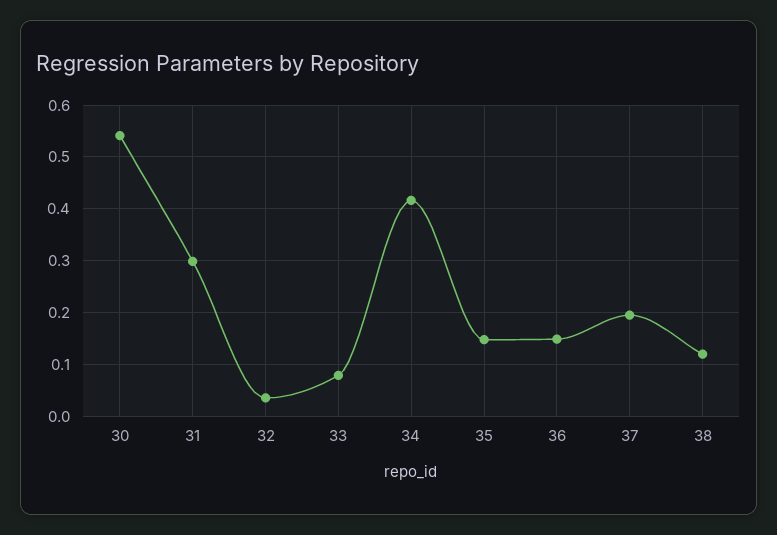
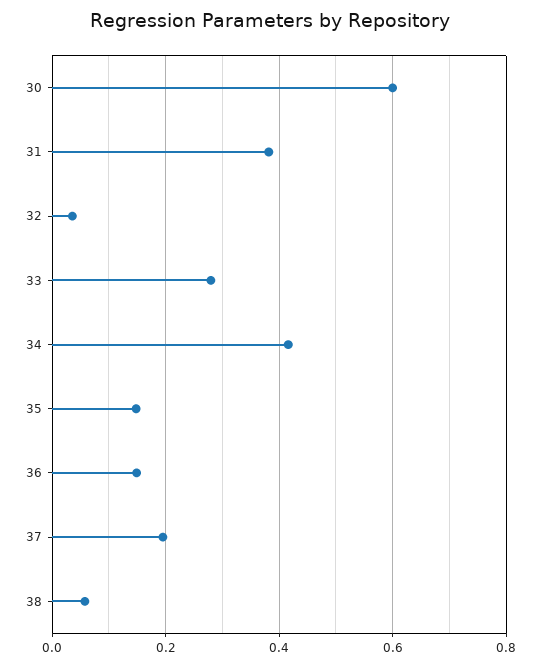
30: 0.54 -> 0.6
31: 0.3 -> 0.38
33: 0.08 -> 0.28
38: 0.12 -> 0.06

